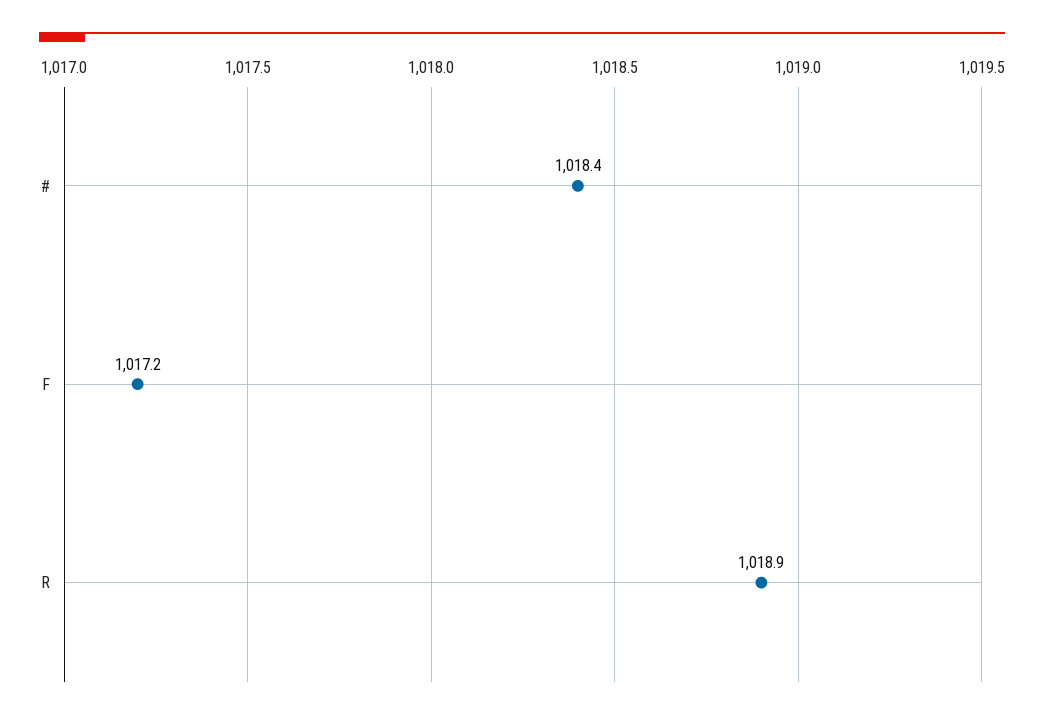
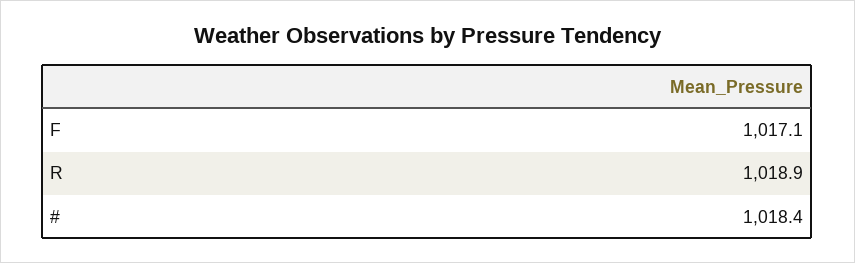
F: 1017.2 -> 1017.1

